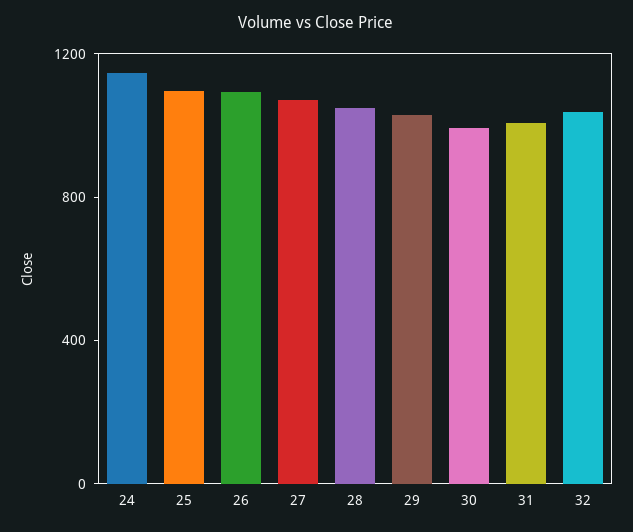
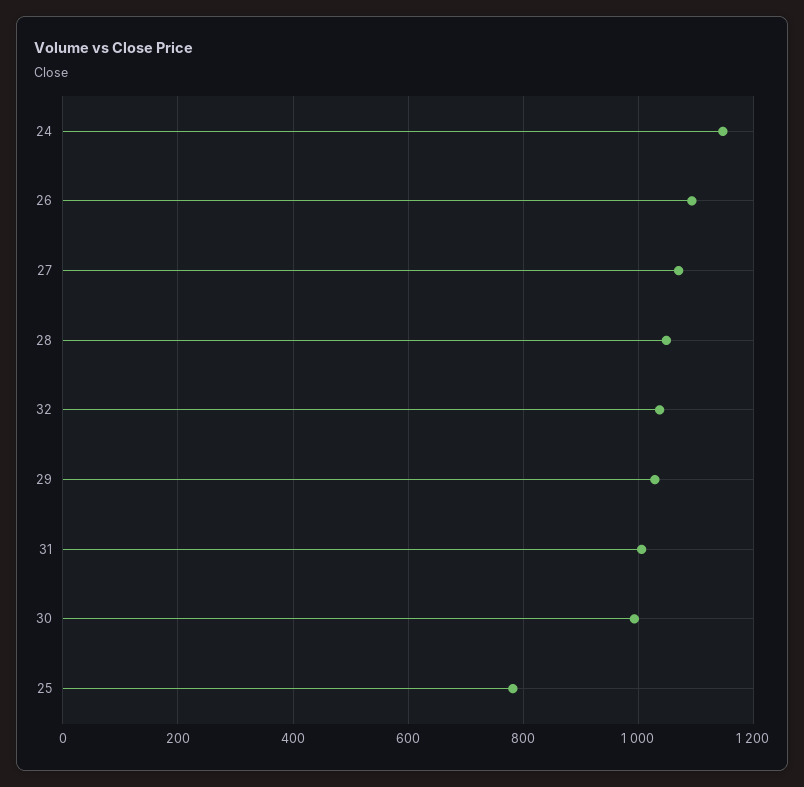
25: 1100 -> 780

